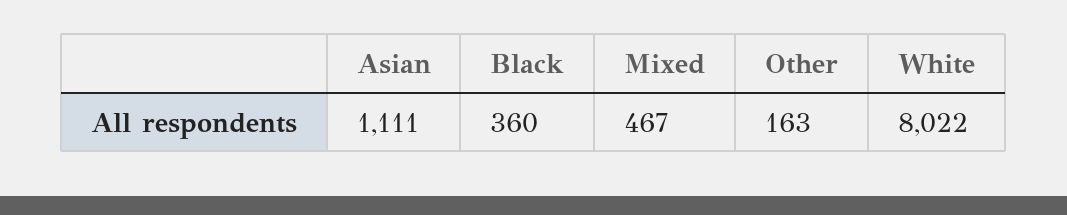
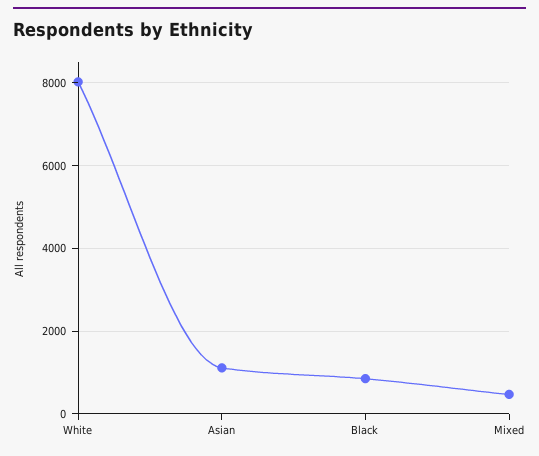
Black: 360 -> 800
Other: 163 -> none

